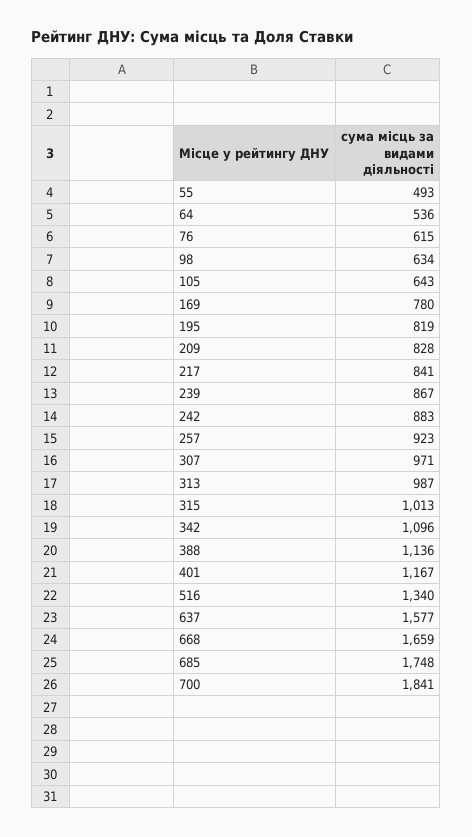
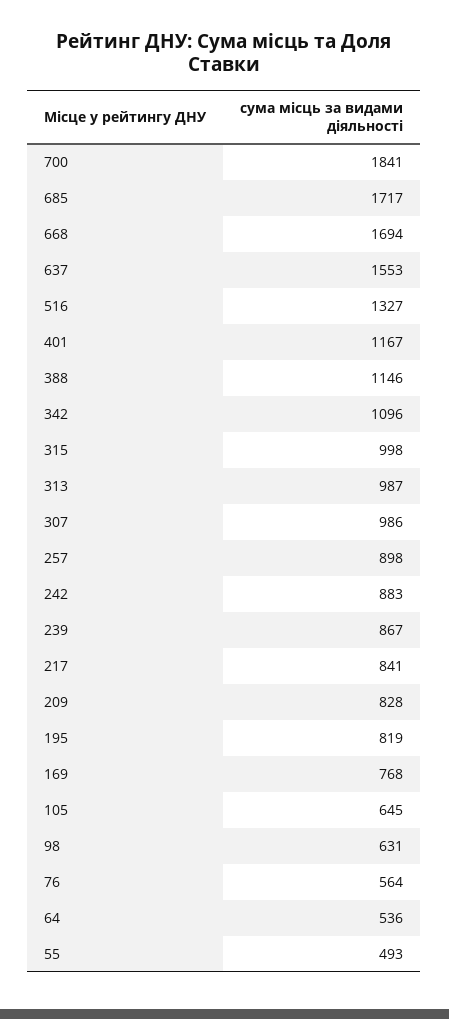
76: 615 -> 564
98: 634 -> 631
105: 643 -> 645
169: 780 -> 768
257: 923 -> 898
307: 971 -> 986
315: 1013 -> 998
388: 1136 -> 1146
516: 1340 -> 1327
637: 1577 -> 1553
668: 1659 -> 1694
685: 1748 -> 1717

